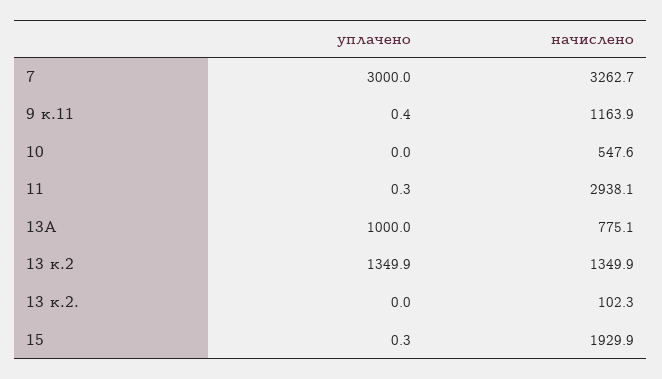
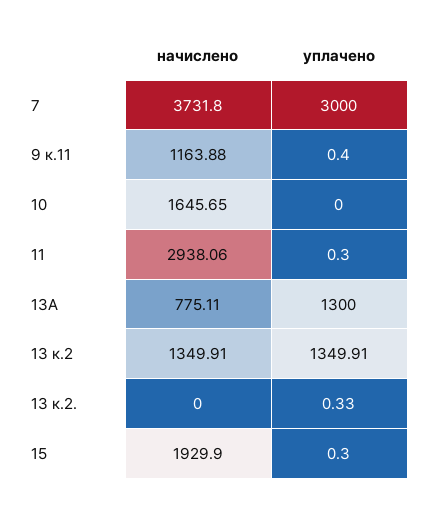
начислено, 7: 3262.7 -> 3731.8
начислено, 10: 547.6 -> 1645.65
уплачено, 13А: 1000 -> 1300
уплачено, 13 к.2.: 0 -> 0.33
начислено, 13 к.2.: 102.3 -> 0

